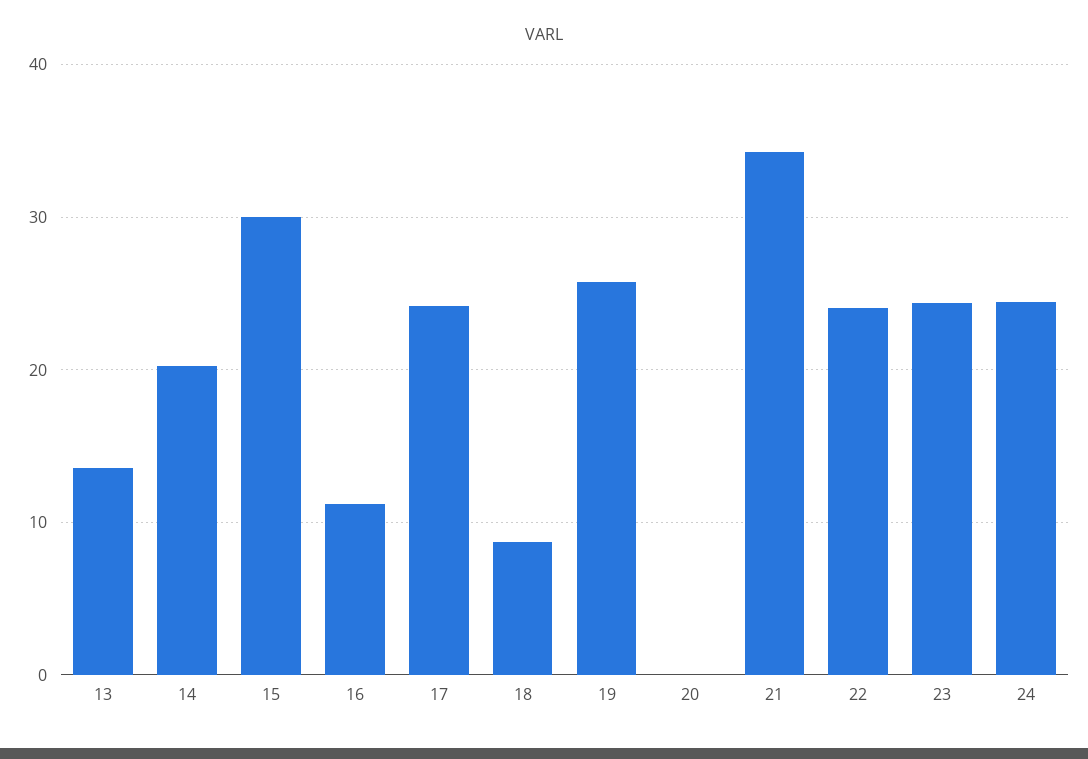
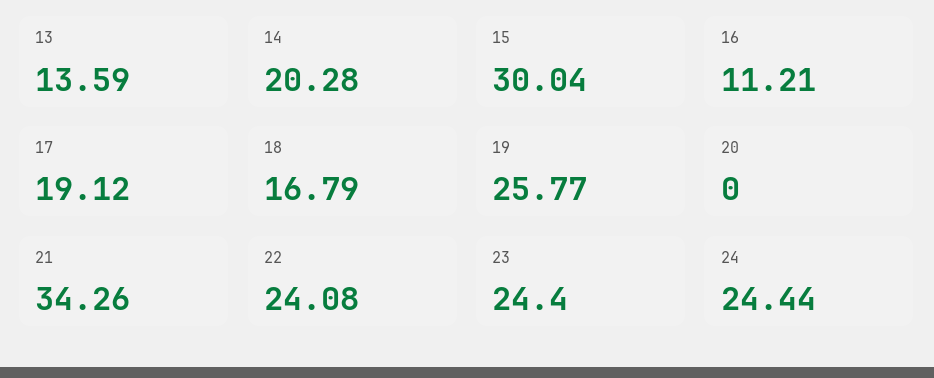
17: 24 -> 19.12
18: 9 -> 16.79

